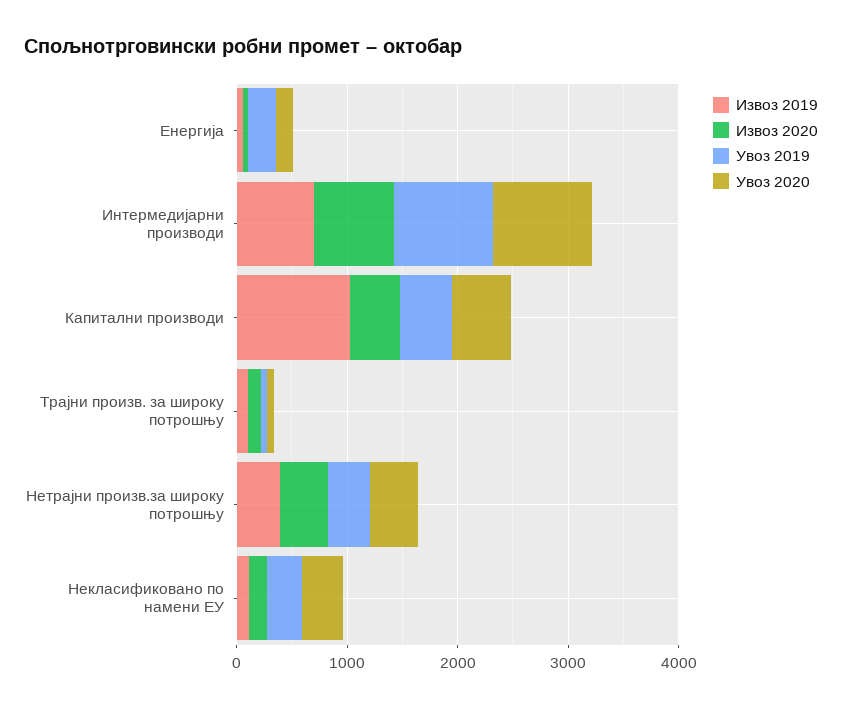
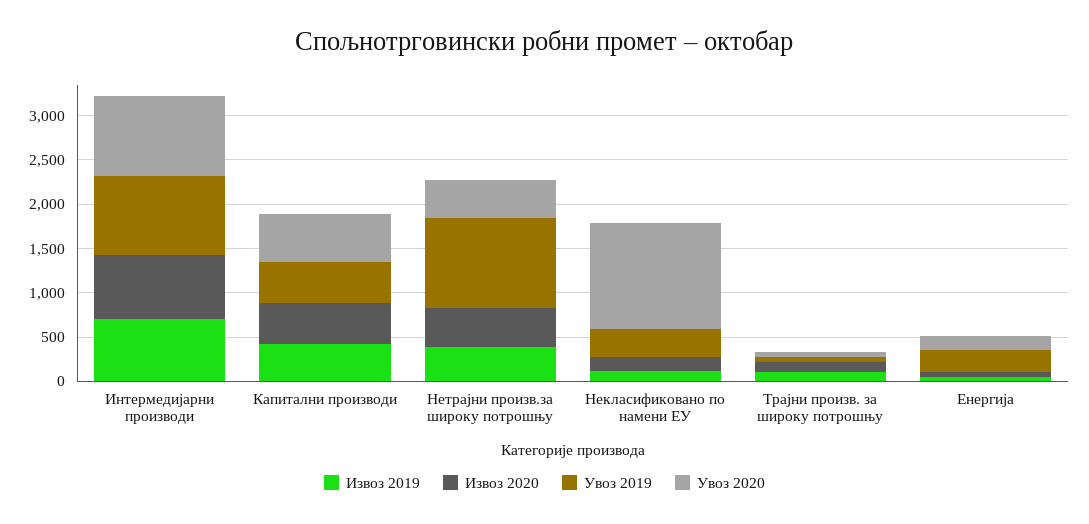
Извоз 2019, Капитални производи: 1000 -> 400
Увоз 2019, Нетрајни произв.за широку потрошњу: 400 -> 1000
Увоз 2020, Некласификовано по намени ЕУ: 400 -> 1200

